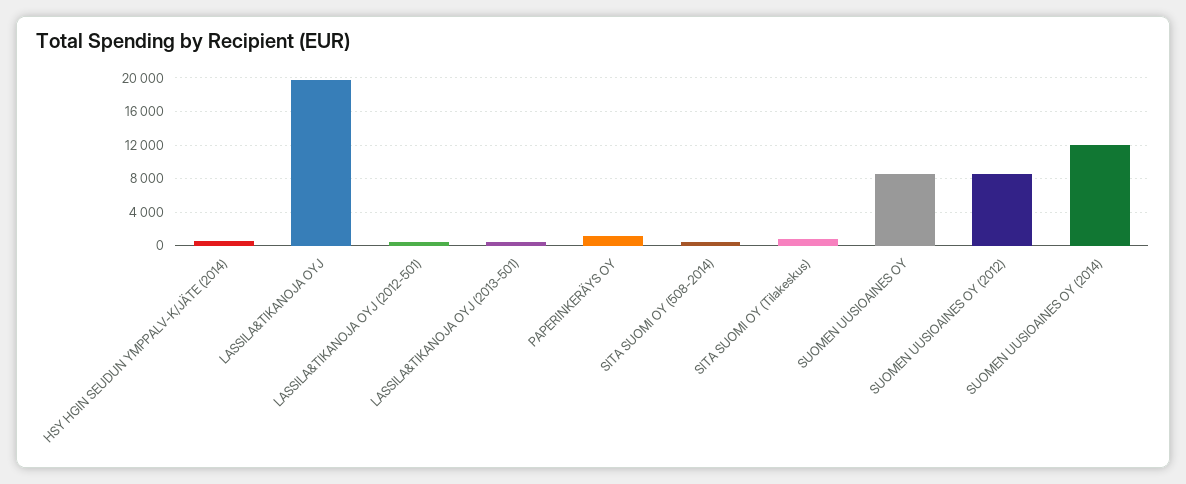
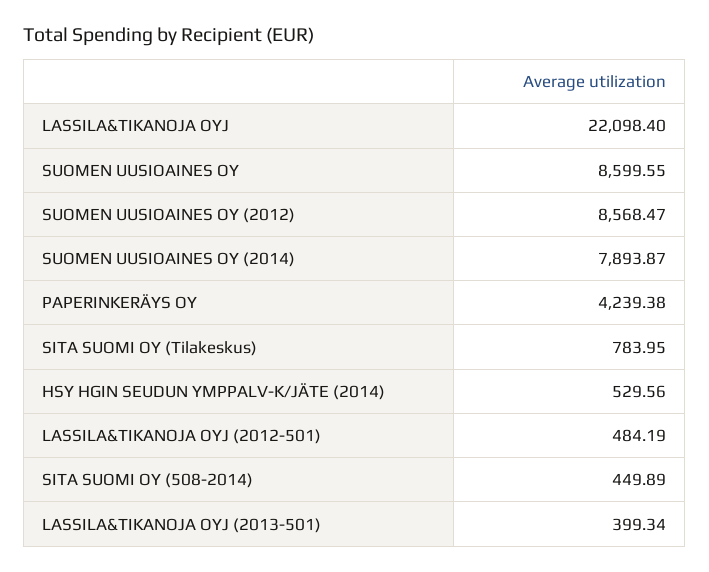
LASSILA&TIKANOJA OYJ: 20000 -> 22098.4
PAPERINKERÄYS OY: 1000 -> 4239.38
SUOMEN UUSIOAINES OY (2014): 12000 -> 7893.87

